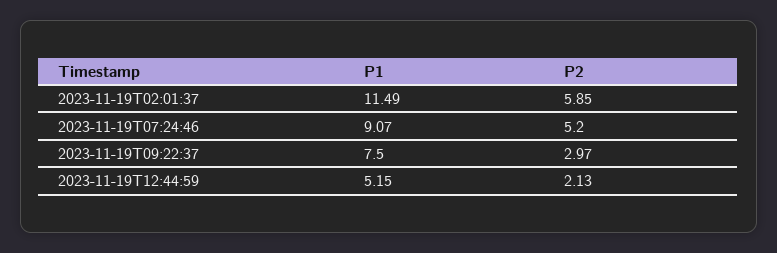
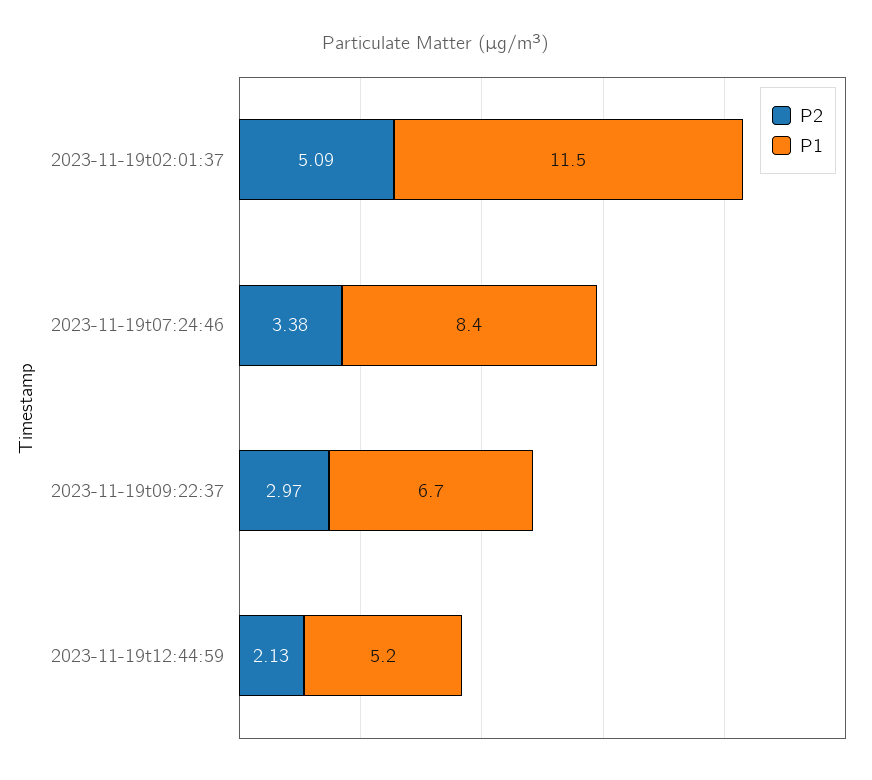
P2, 2023-11-19T02:01:37: 5.85 -> 5.09
P1, 2023-11-19T07:24:46: 9.07 -> 8.4
P2, 2023-11-19T07:24:46: 5.2 -> 3.38
P1, 2023-11-19T09:22:37: 7.5 -> 6.7

